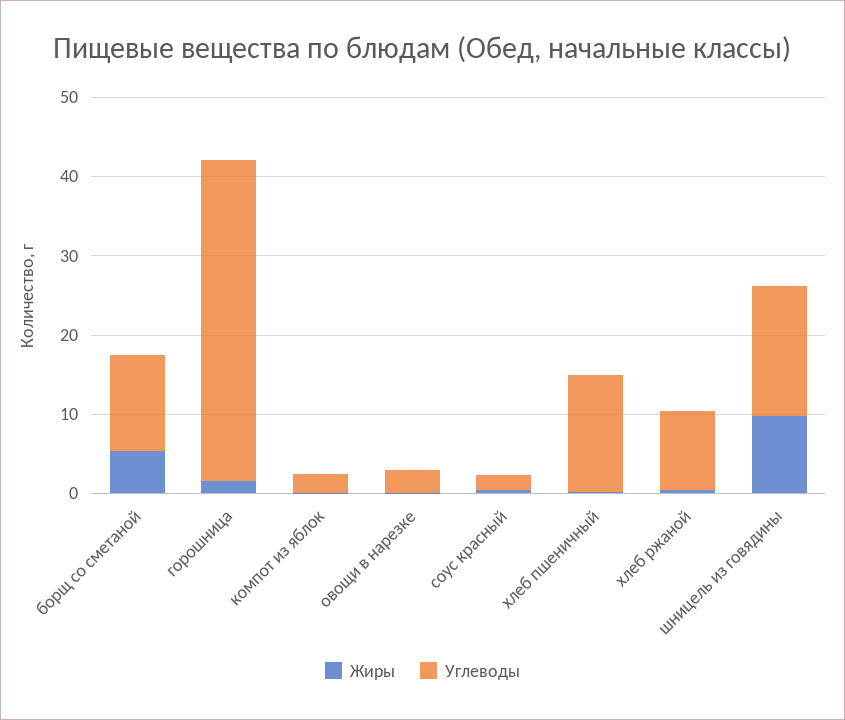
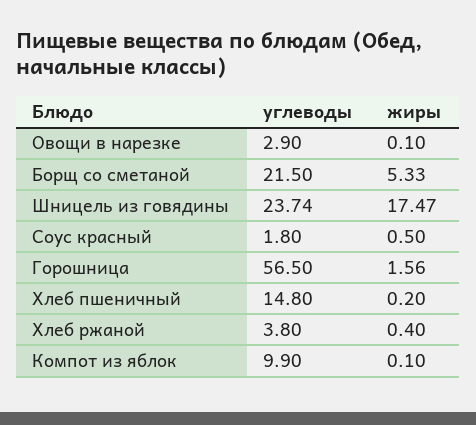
Углеводы, борщ со сметаной: 12 -> 21.5
Углеводы, горошница: 40 -> 56.5
Углеводы, компот из яблок: 2 -> 9.9
Углеводы, хлеб ржаной: 10 -> 3.8
Жиры, шницель из говядины: 10 -> 17.47
Углеводы, шницель из говядины: 16 -> 23.74

